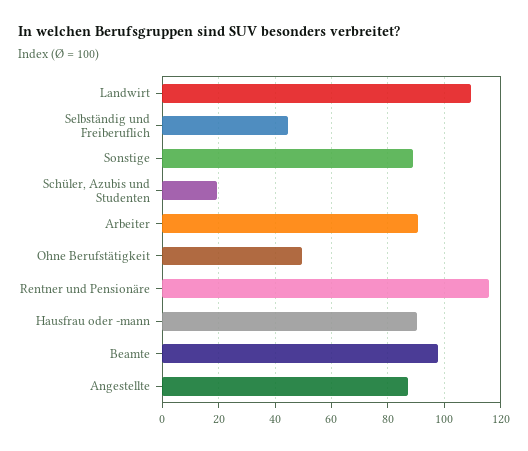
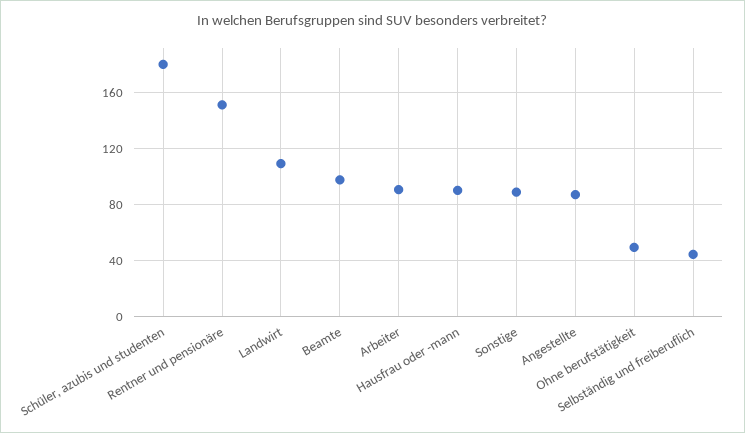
Schüler, Azubis und Studenten: 20 -> 180
Rentner und Pensionäre: 115 -> 150

